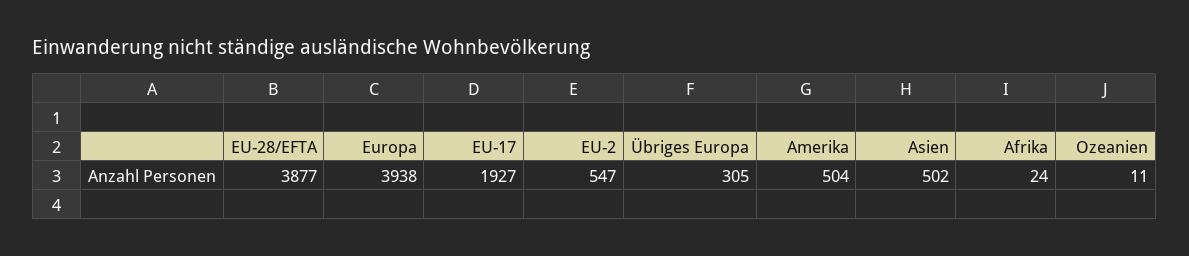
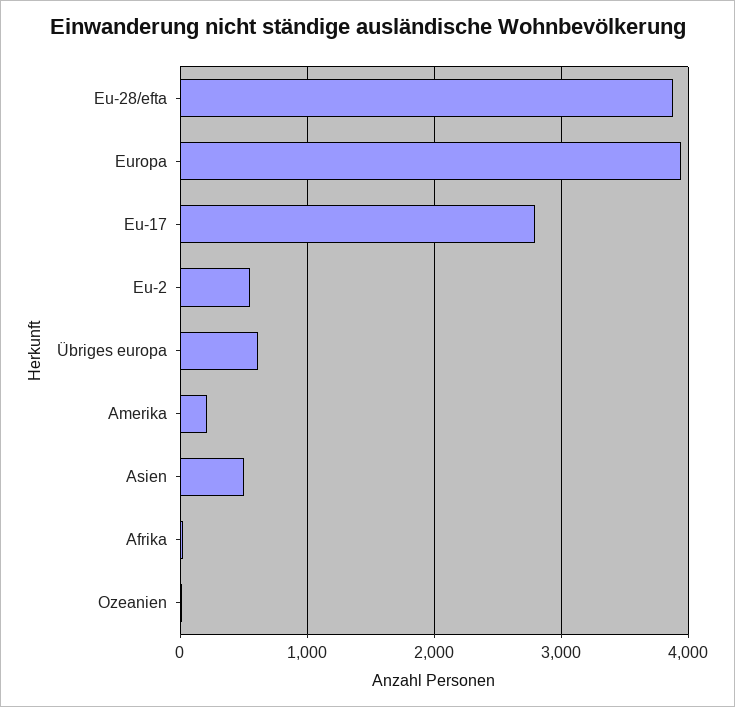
EU-17: 1927 -> 2800
Übriges Europa: 305 -> 600
Amerika: 504 -> 200

